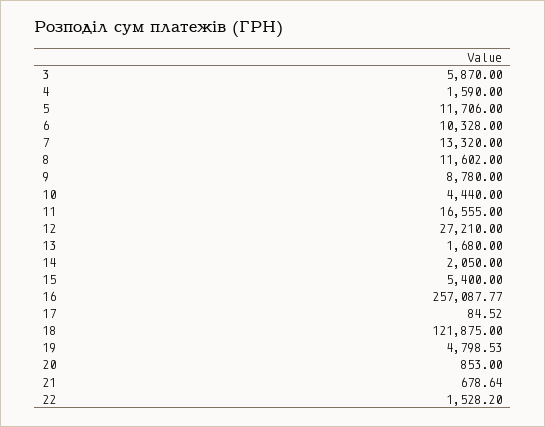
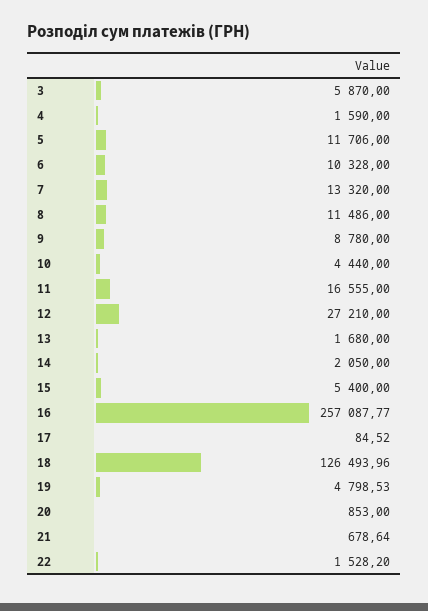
8: 11602 -> 11486
18: 121875 -> 126493.96

